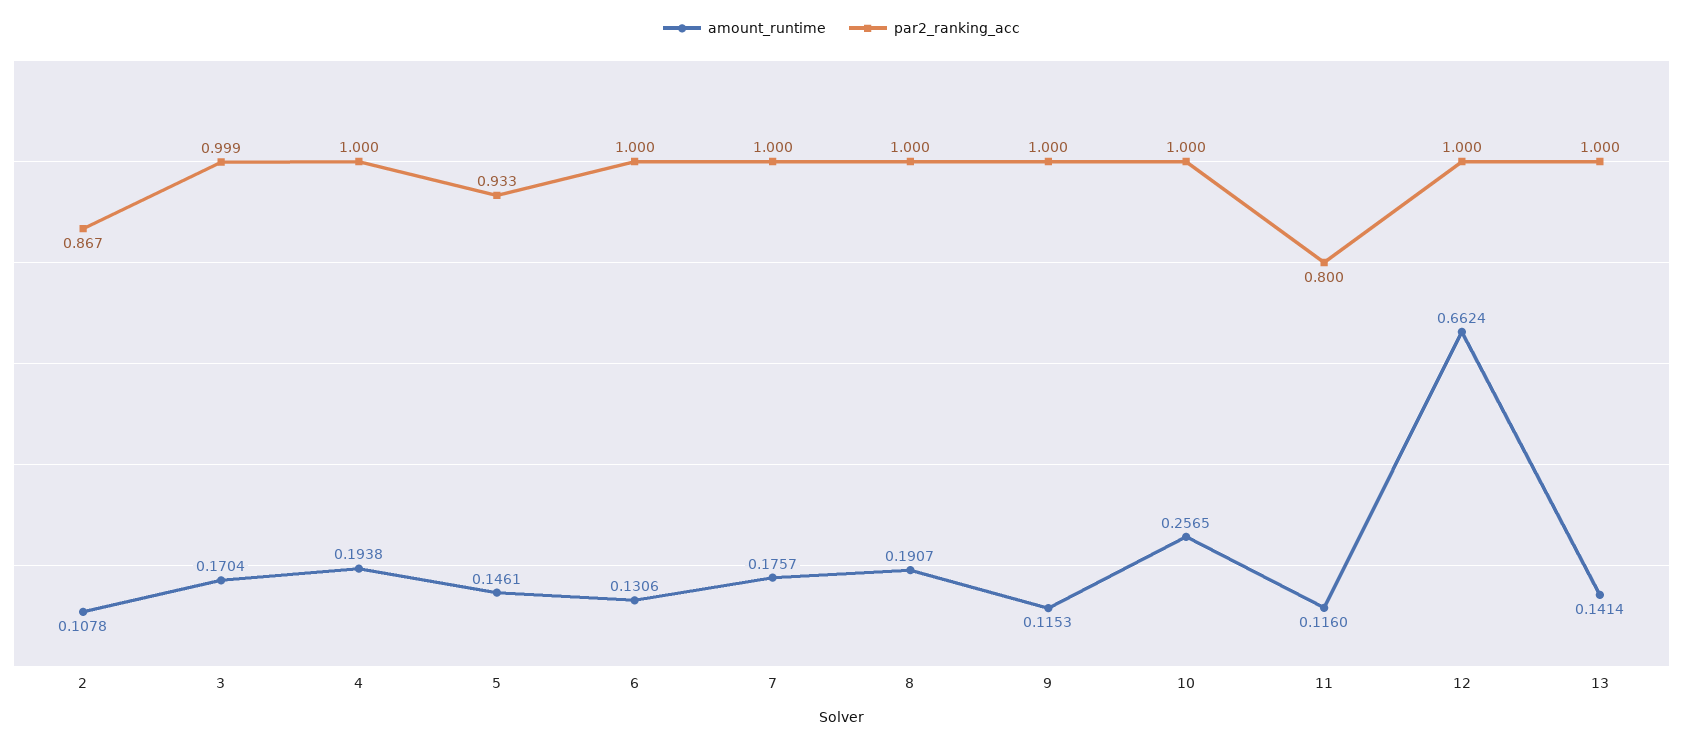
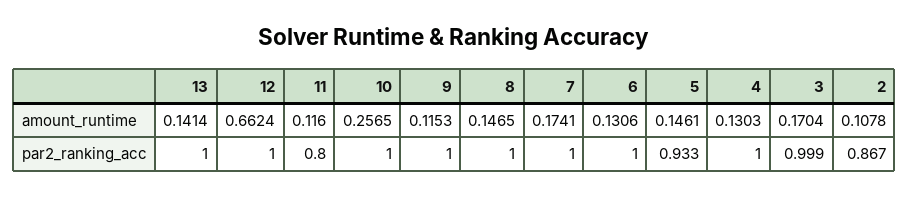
amount_runtime, 4: 0.1938 -> 0.1303
amount_runtime, 7: 0.1757 -> 0.1741
amount_runtime, 8: 0.1907 -> 0.1465

